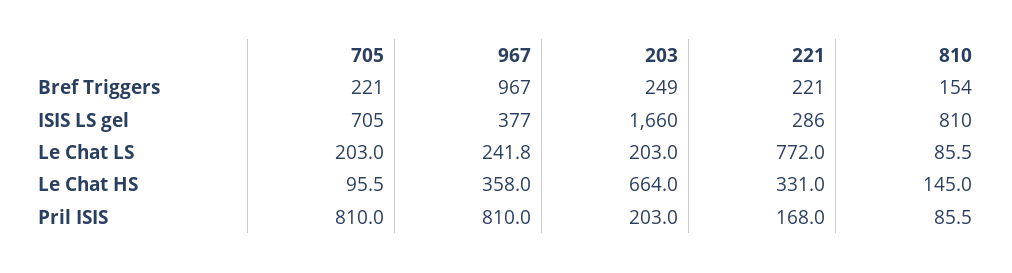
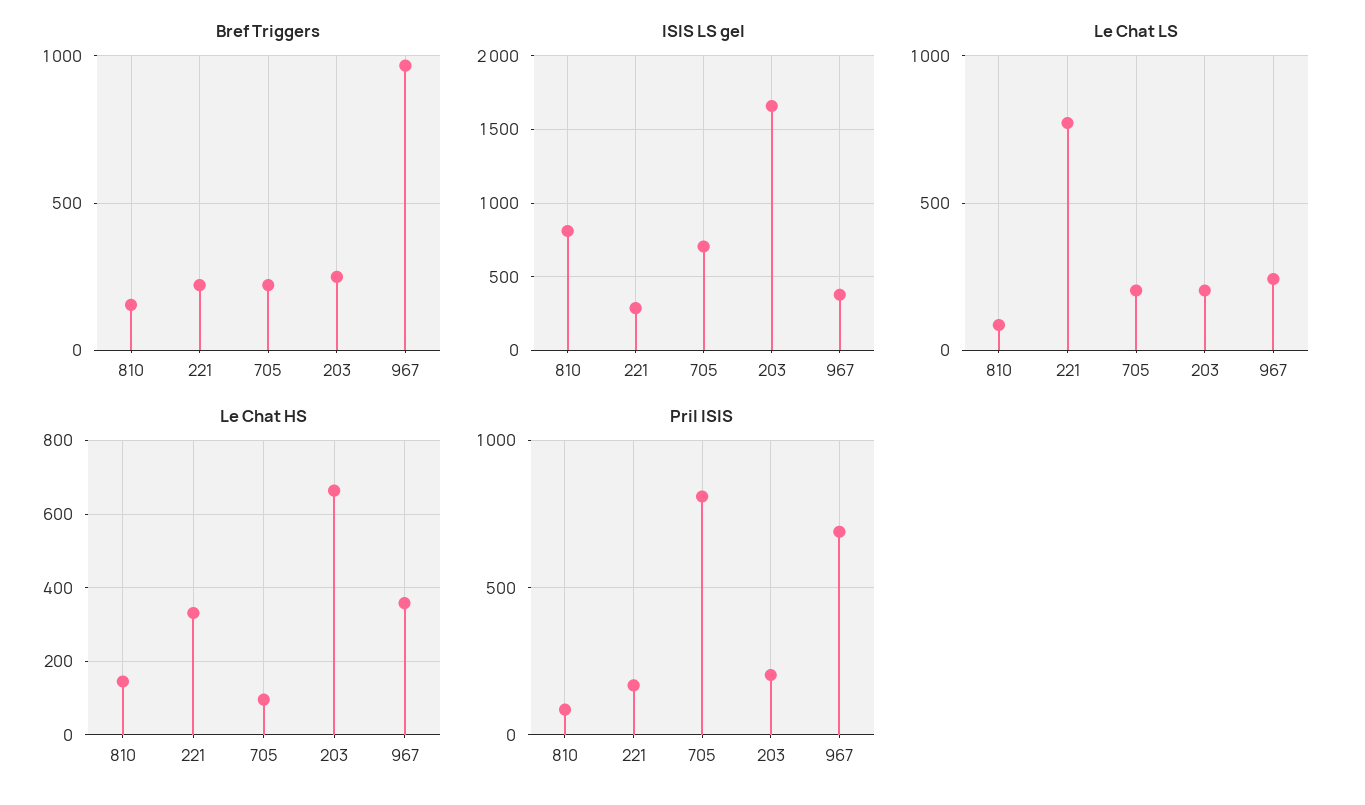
Pril ISIS, 967: 810 -> 700

